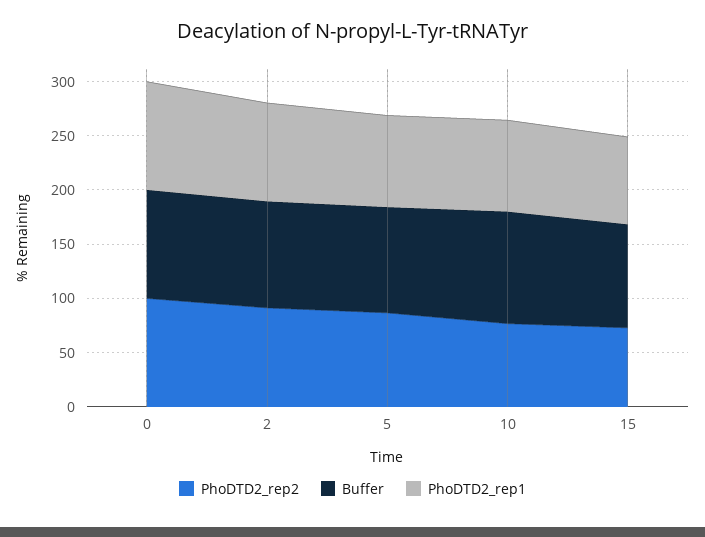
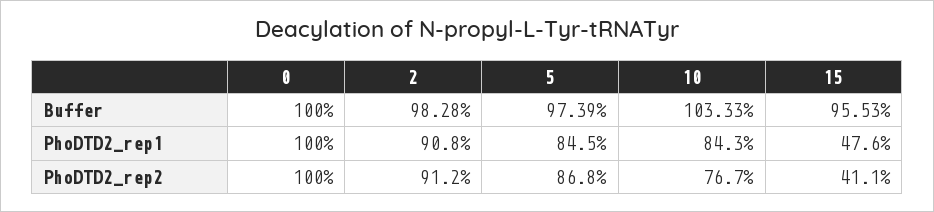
PhoDTD2_rep2, 15: 70 -> 41.1
PhoDTD2_rep1, 15: 80 -> 47.6

